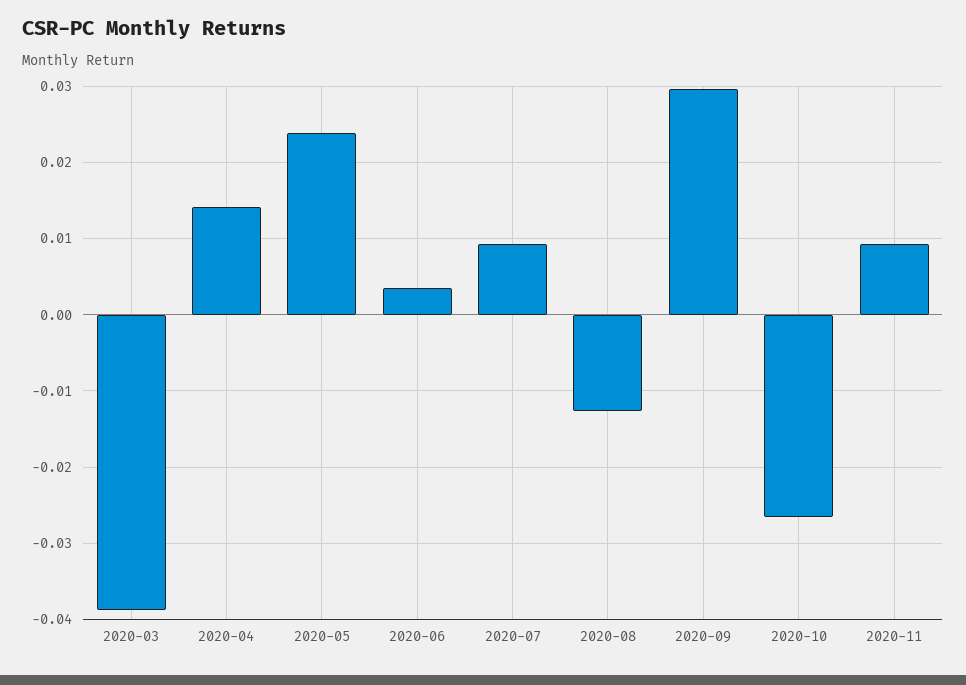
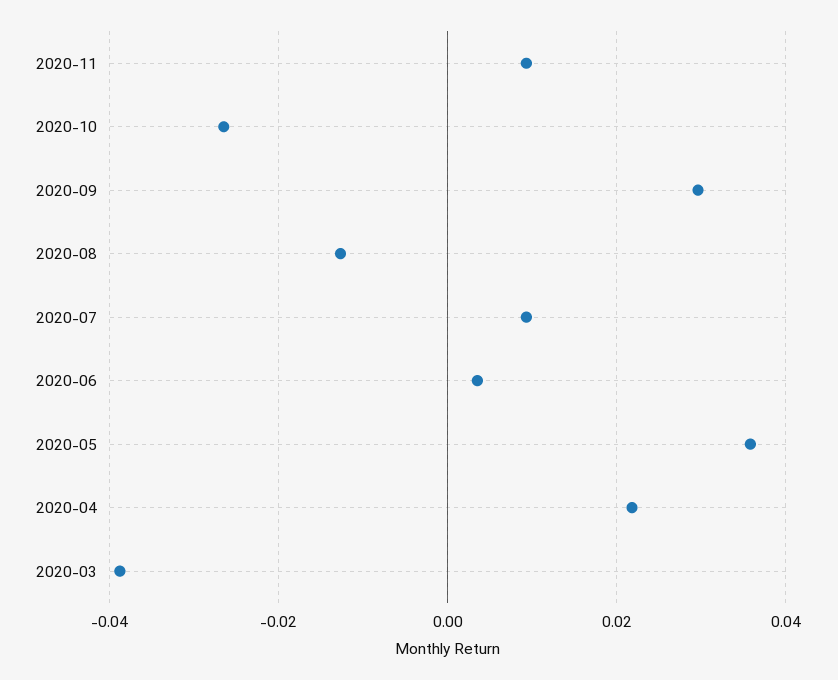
2020-04: 0.014 -> 0.022
2020-05: 0.024 -> 0.036

